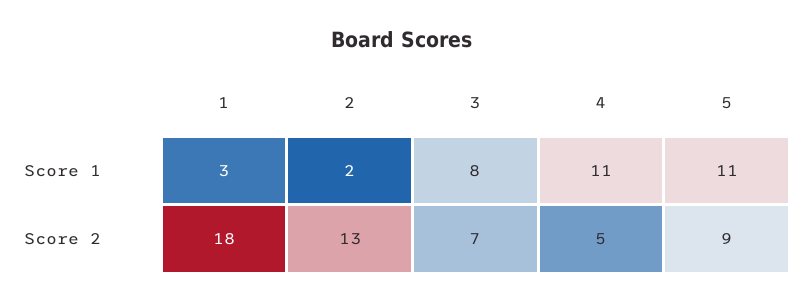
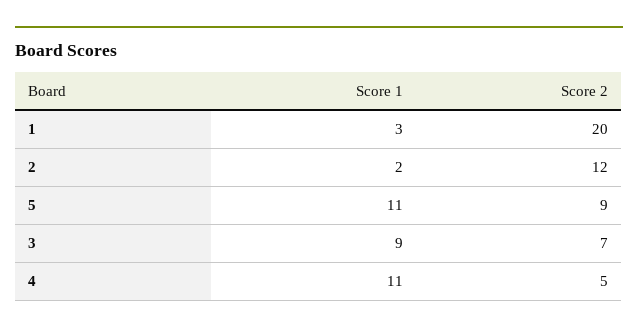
3, Score 1: 8 -> 9
1, Score 2: 18 -> 20
2, Score 2: 13 -> 12

